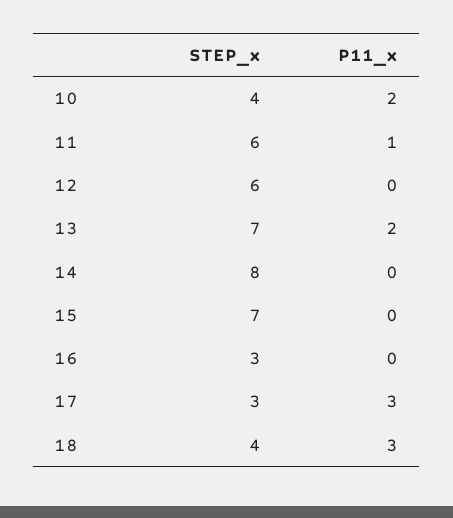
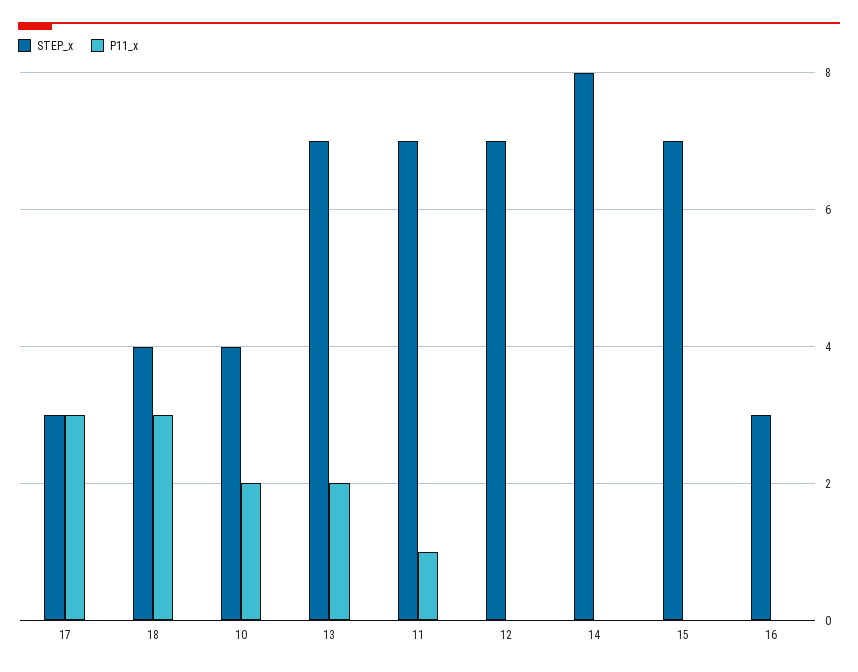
STEP_x, 11: 6 -> 7
STEP_x, 12: 6 -> 7

